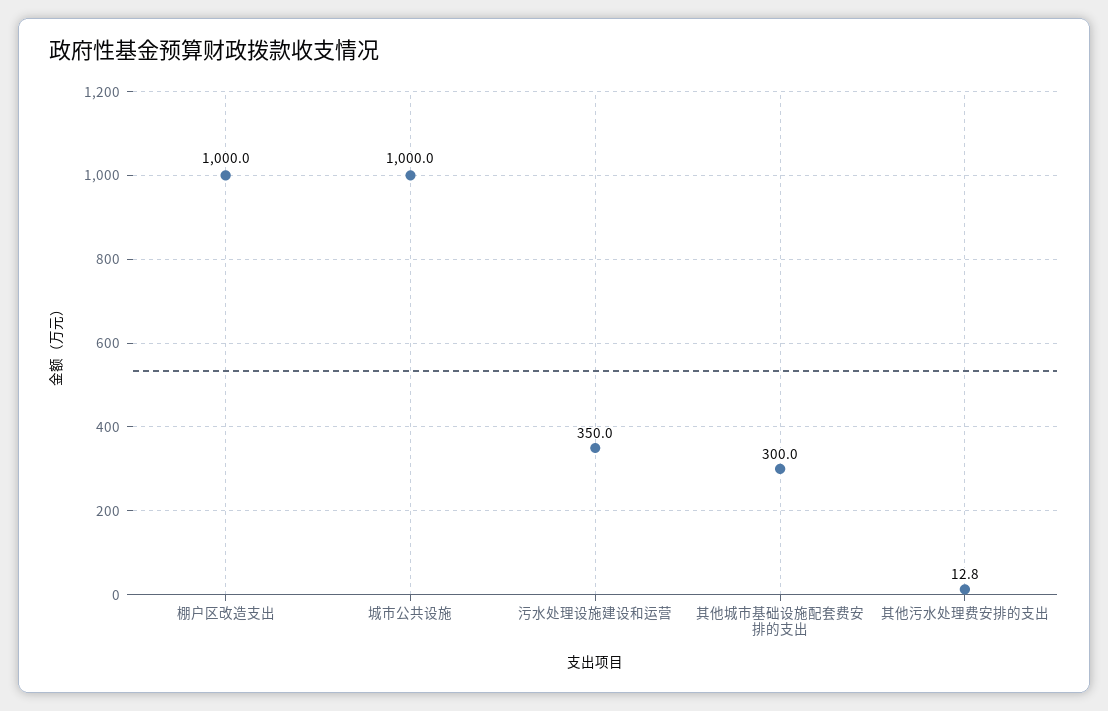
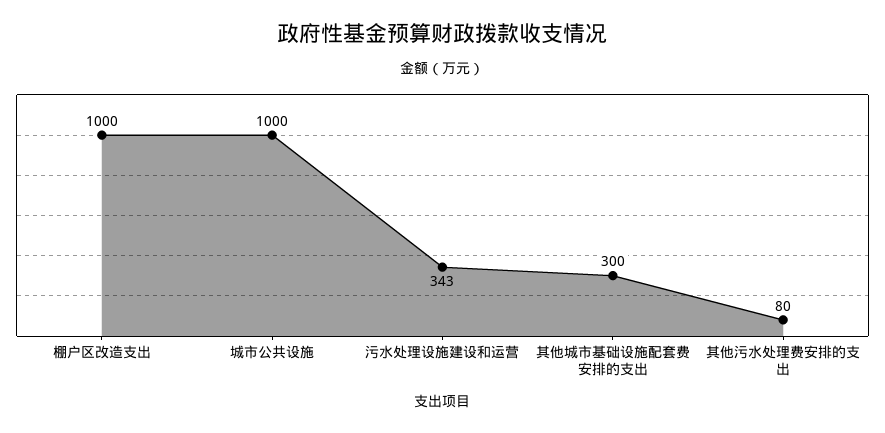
污水处理设施建设和运营: 350 -> 343
其他污水处理费安排的支出: 12.8 -> 80

